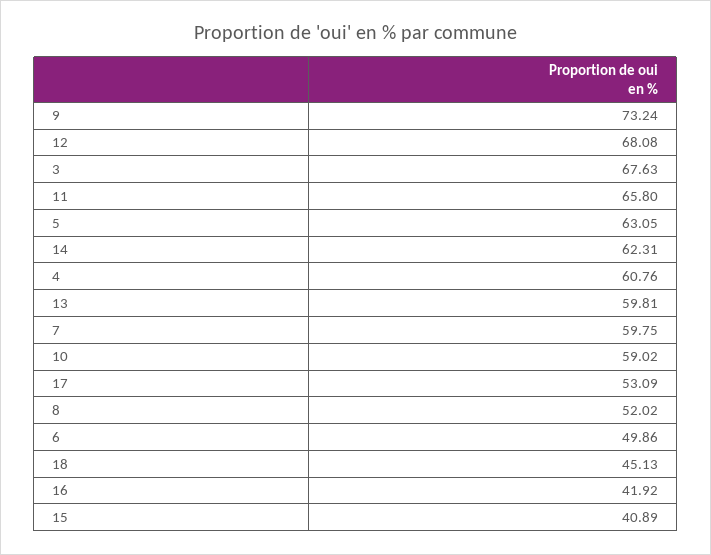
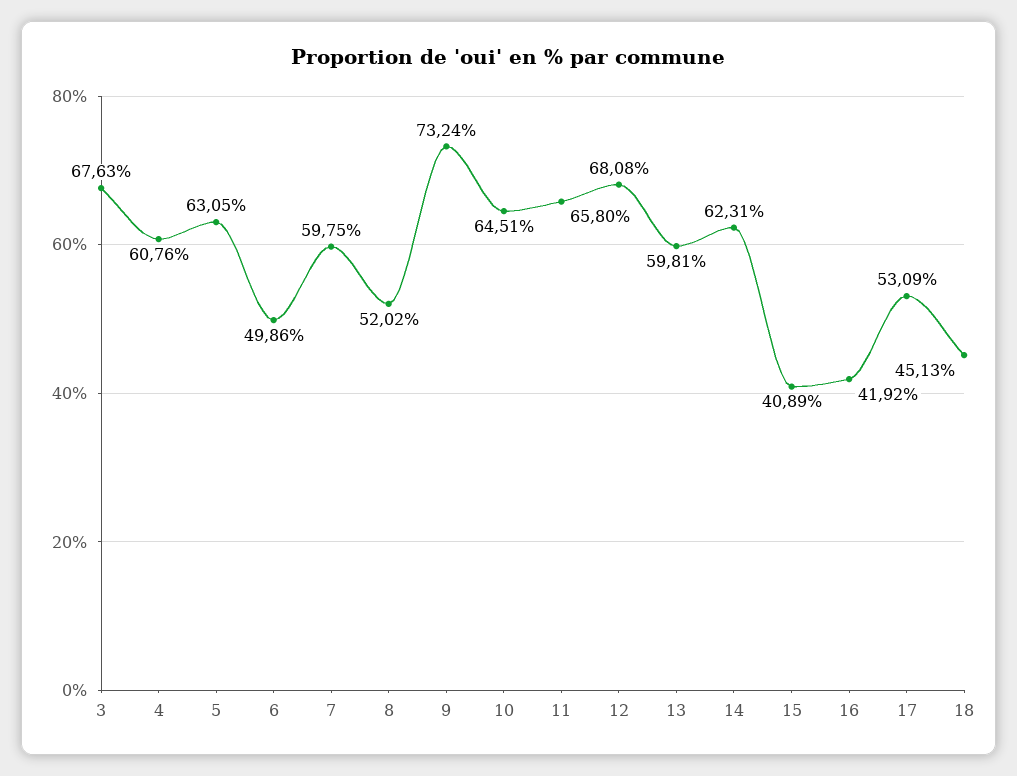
10: 59.02 -> 64.51

